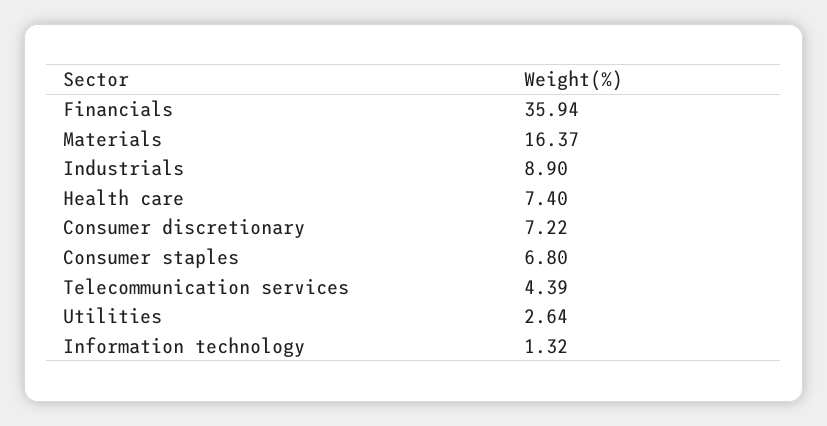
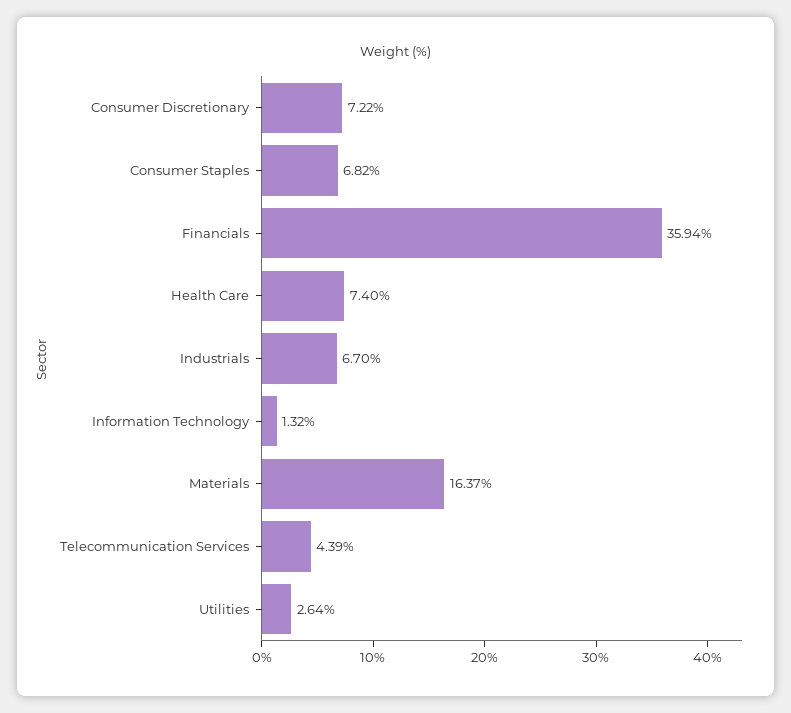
Industrials: 8.9 -> 6.7
Consumer staples: 6.8 -> 6.82

